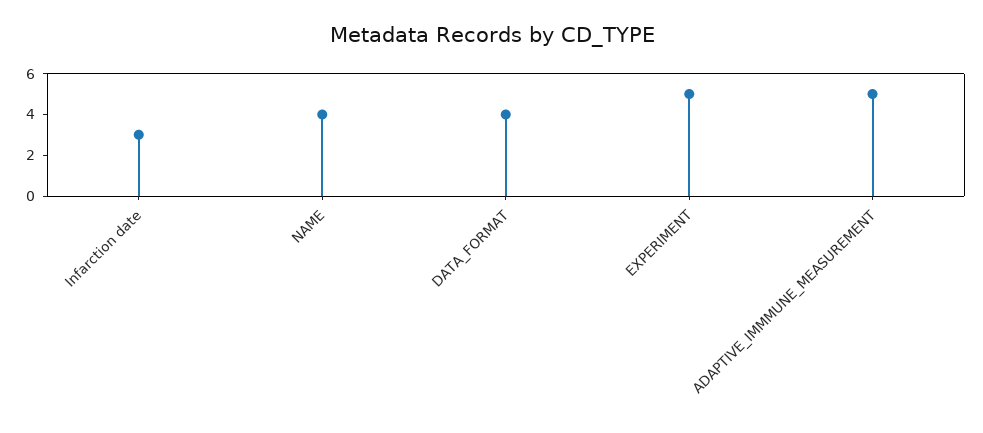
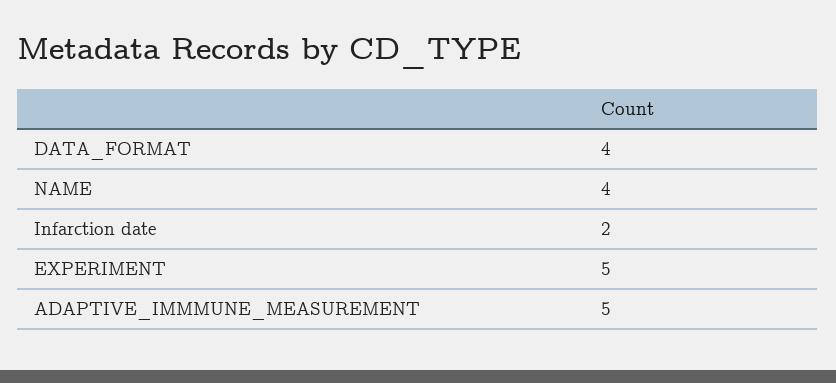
Infarction date: 3 -> 2

